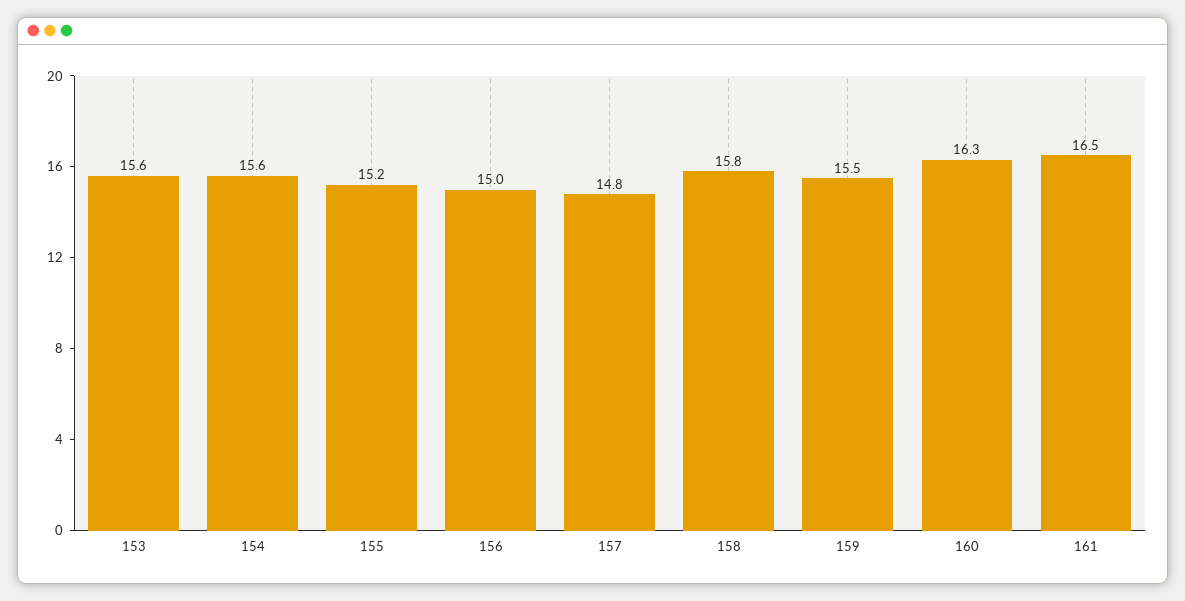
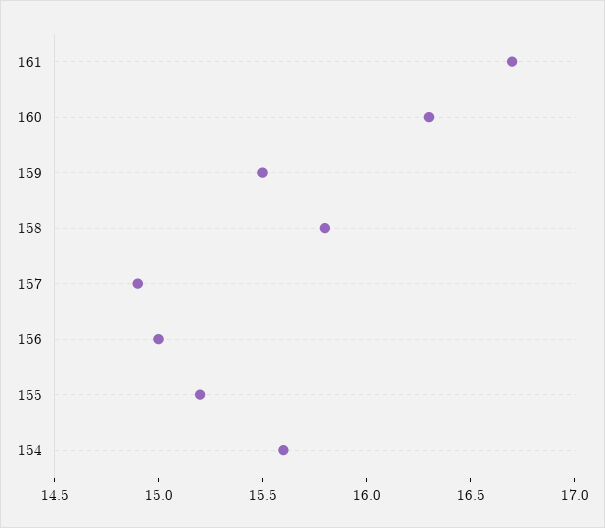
153: 15.6 -> none
157: 14.8 -> 14.9
161: 16.5 -> 16.7

